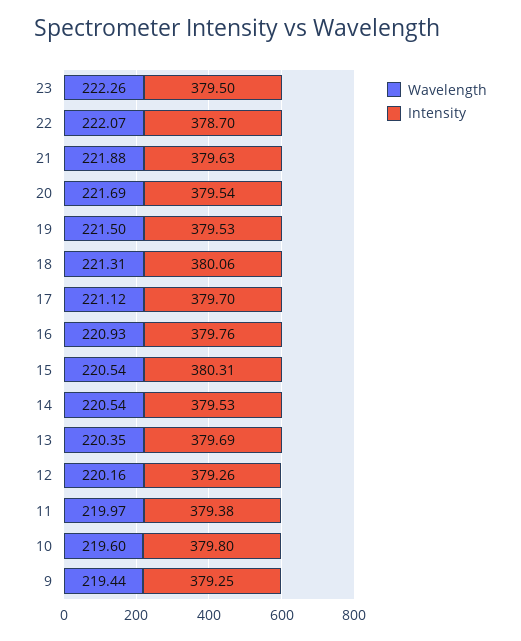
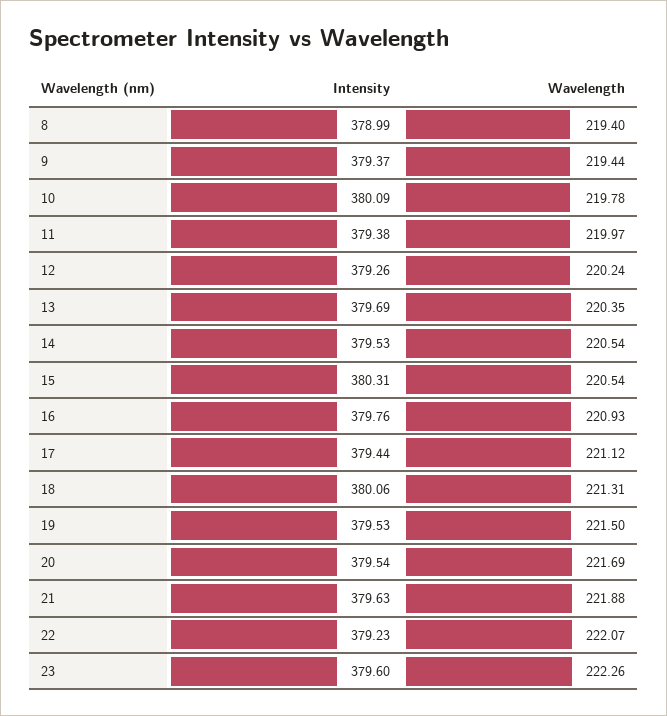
Intensity, 23: 379.5 -> 379.6
Intensity, 22: 378.7 -> 379.23
Intensity, 17: 379.7 -> 379.44
Wavelength, 12: 220.16 -> 220.24
Wavelength, 10: 219.6 -> 219.78
Intensity, 10: 379.8 -> 380.09
Intensity, 9: 379.25 -> 379.37
Intensity, 8: none -> 378.99
Wavelength, 8: none -> 219.4

